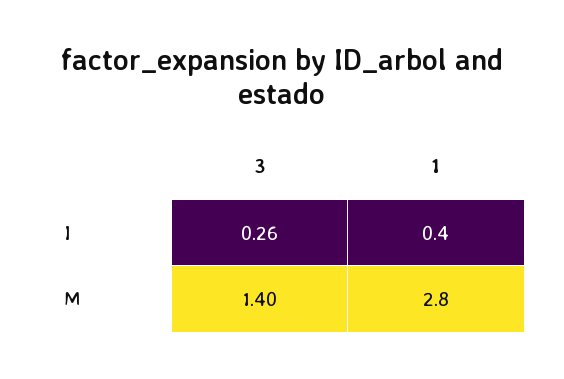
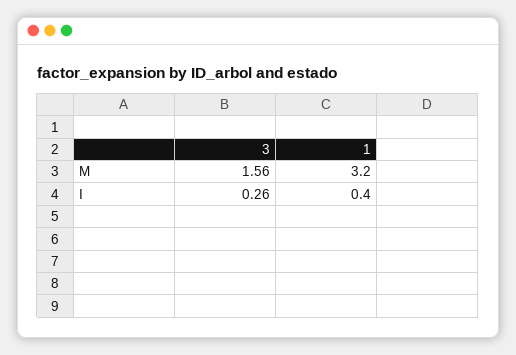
3, M: 1.4 -> 1.56
1, M: 2.8 -> 3.2

